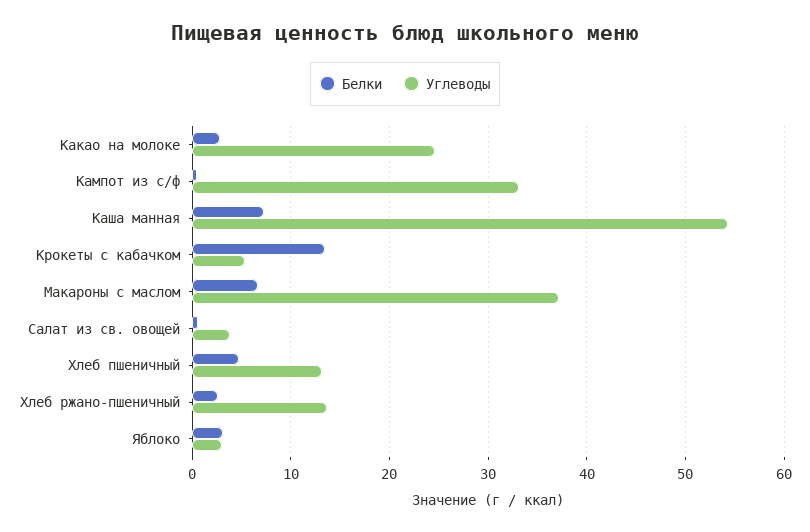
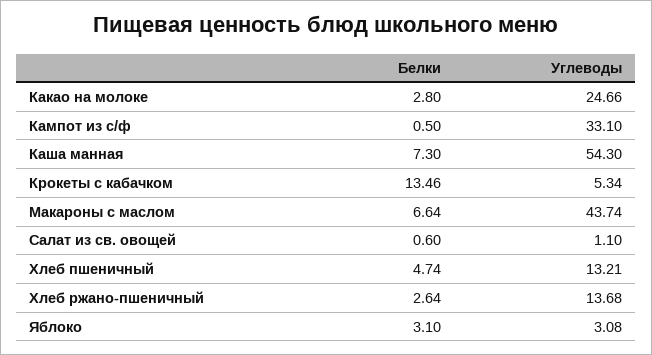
Углеводы, Макароны с маслом: 37 -> 43.74
Углеводы, Салат из св. овощей: 4 -> 1.1

